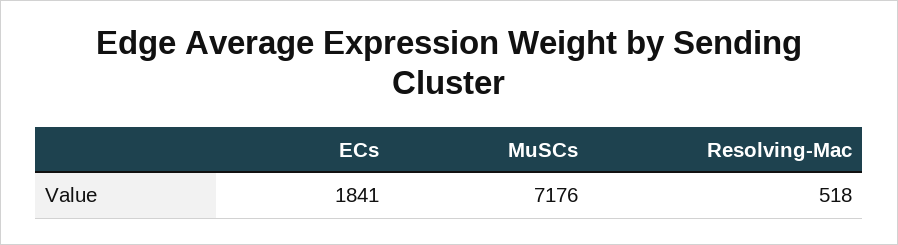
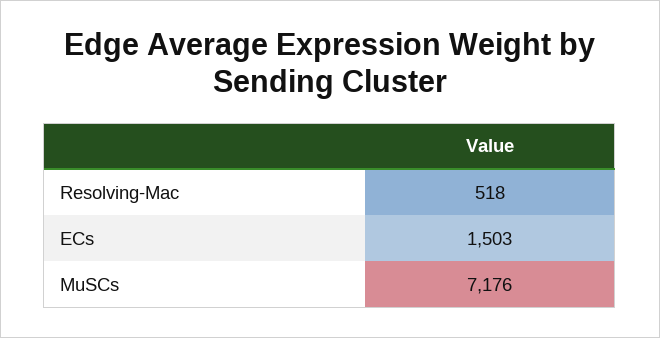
ECs: 1841 -> 1503

